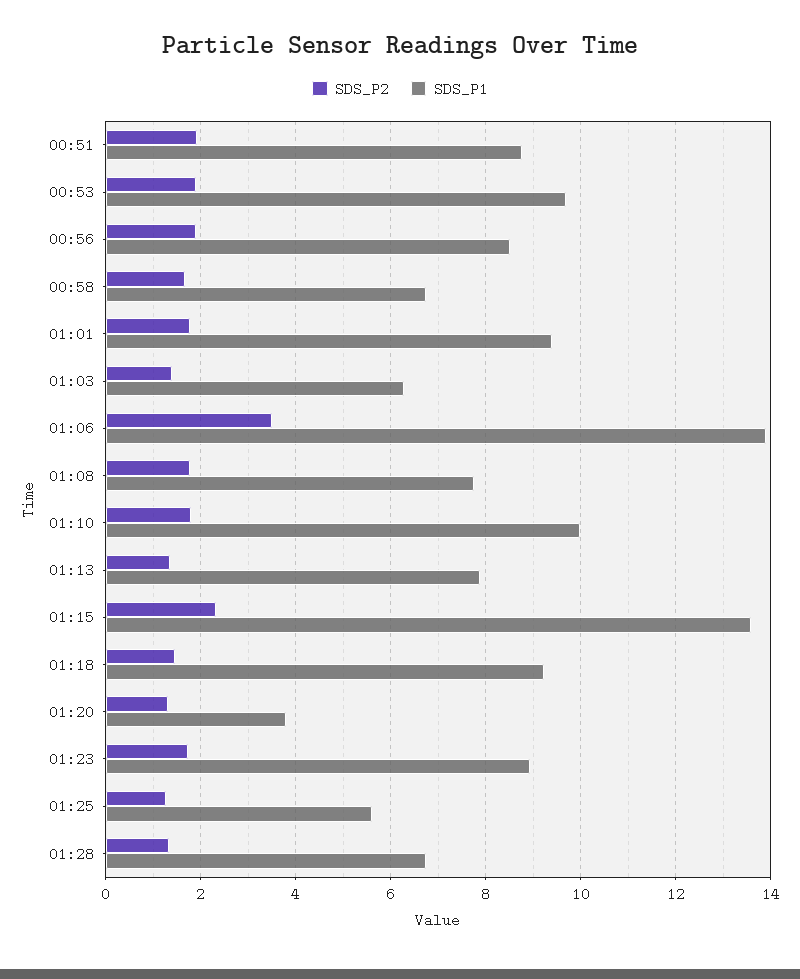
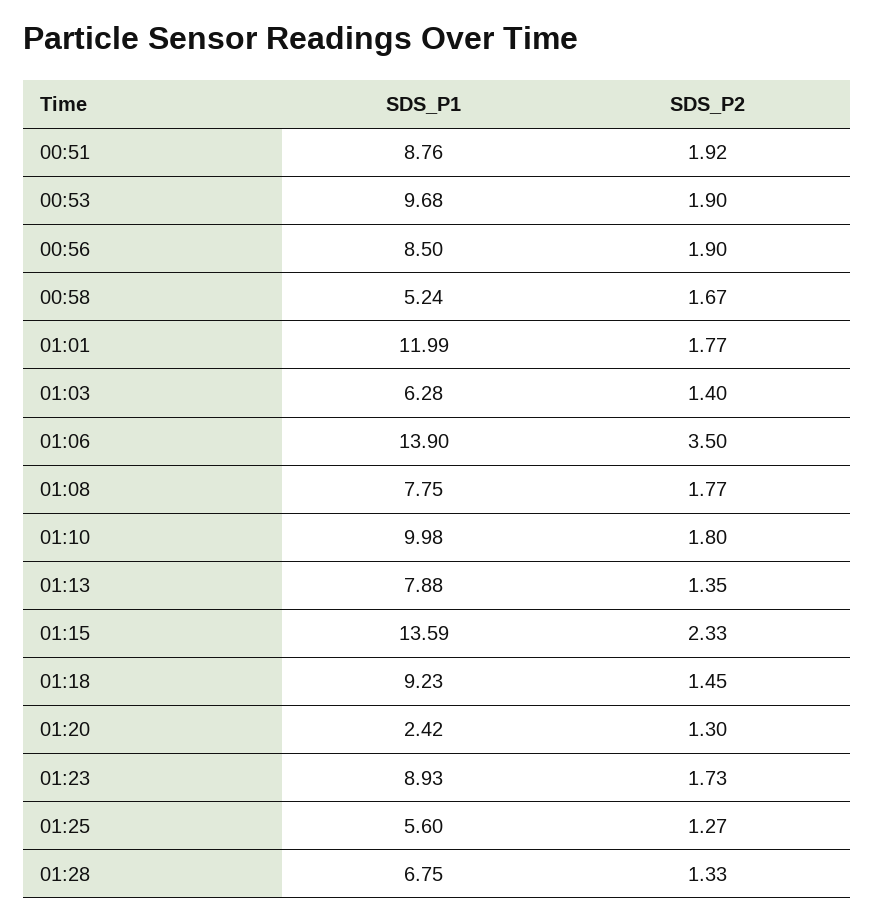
SDS_P1, 00:58: 6.8 -> 5.24
SDS_P1, 01:01: 9.4 -> 11.99
SDS_P1, 01:20: 3.8 -> 2.42

